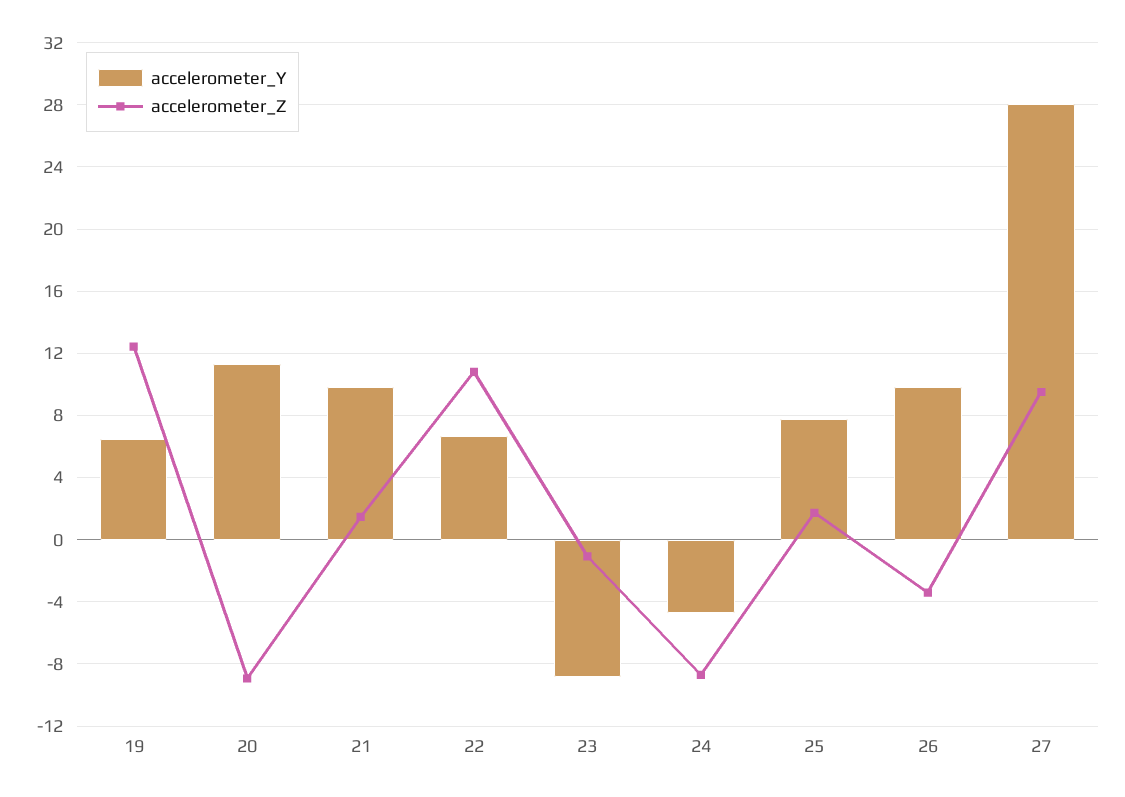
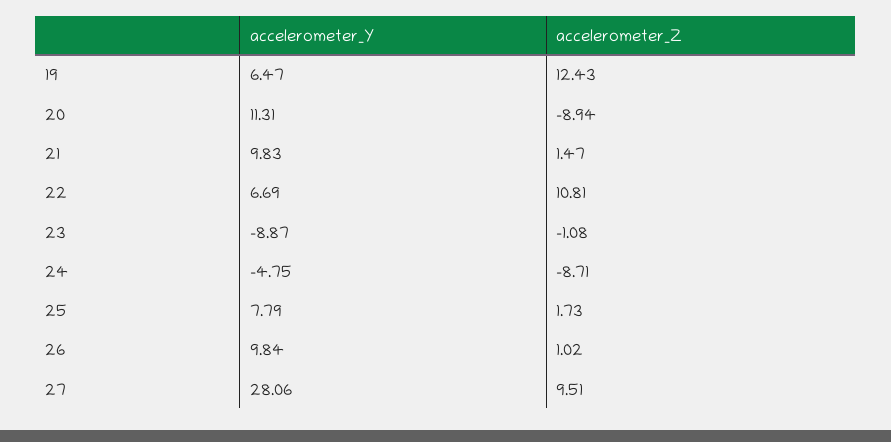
accelerometer_Z, 26: -3.5 -> 1.02

